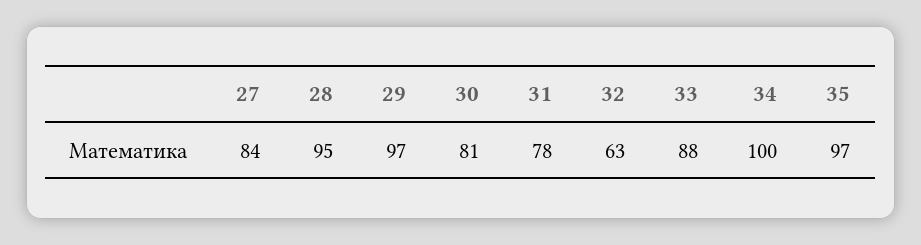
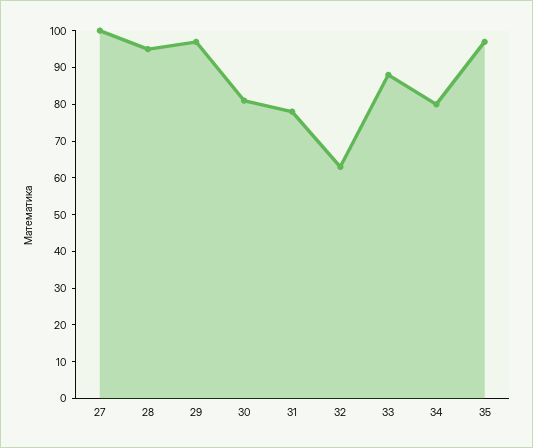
27: 84 -> 100
34: 100 -> 80

